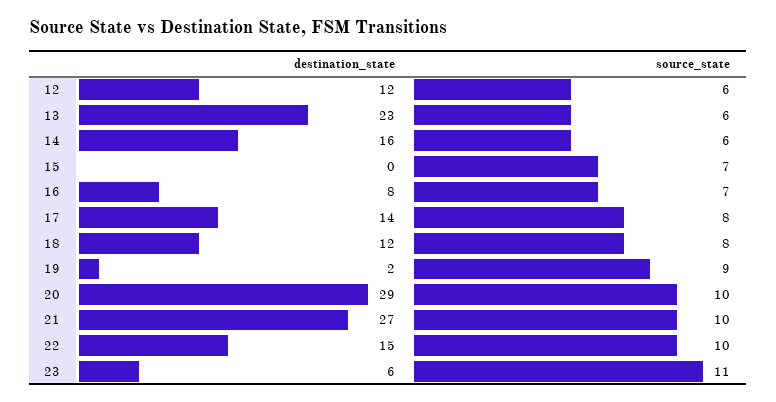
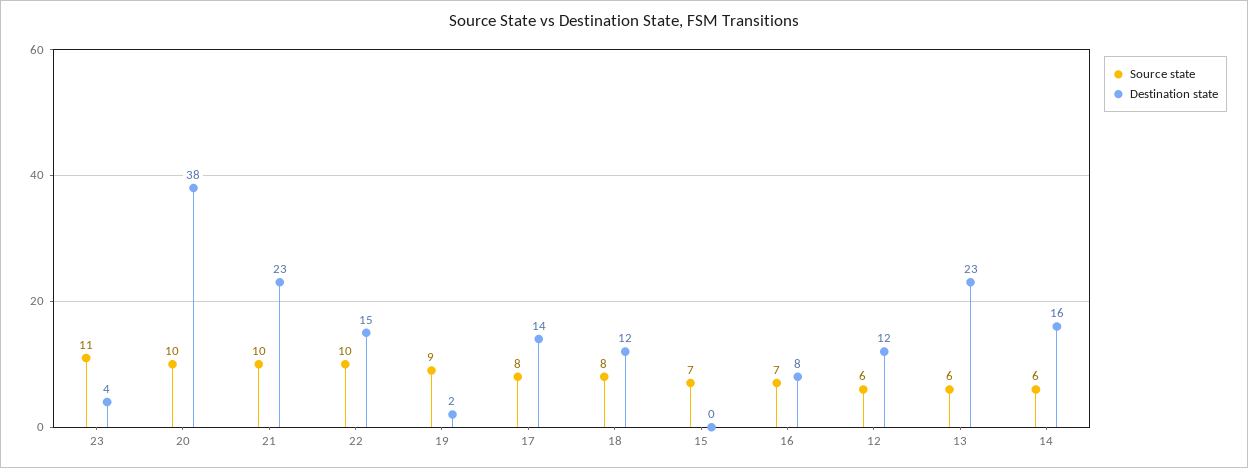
destination_state, 20: 29 -> 38
destination_state, 21: 27 -> 23
destination_state, 23: 6 -> 4

